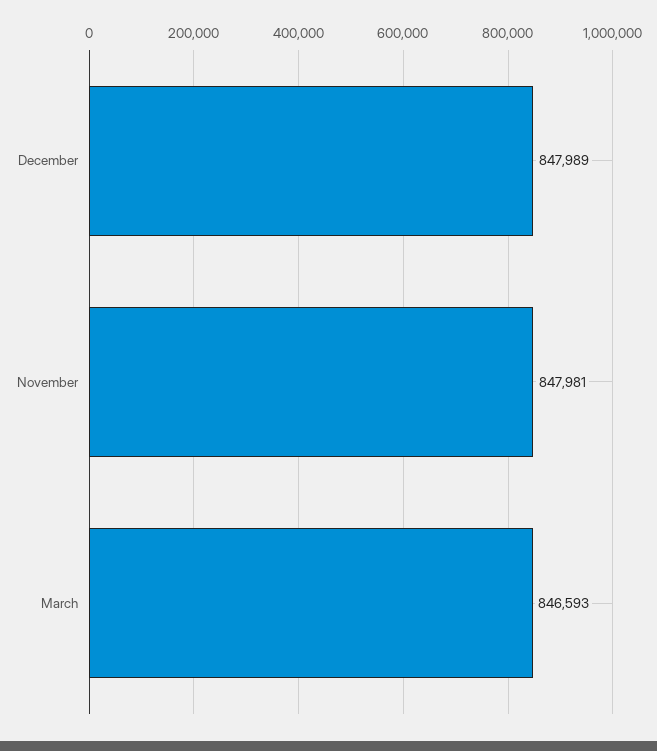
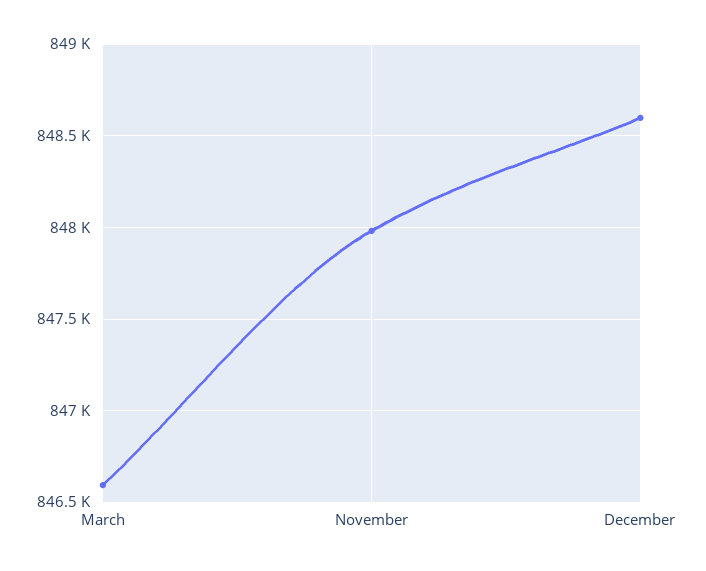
December: 847989 -> 848600

